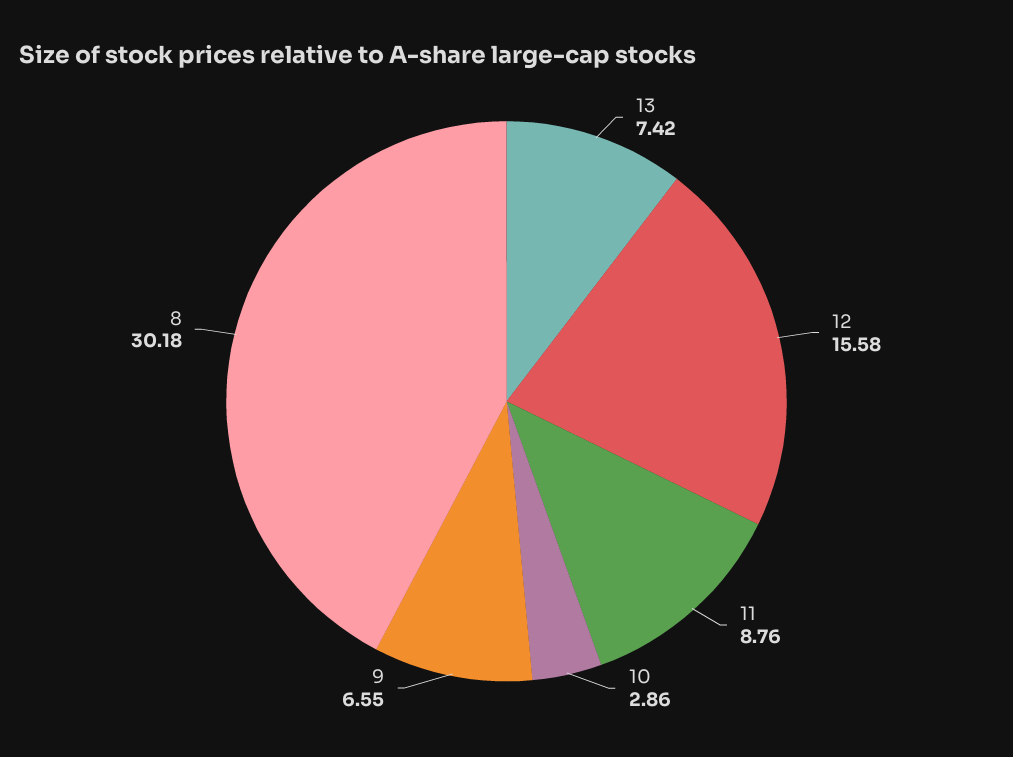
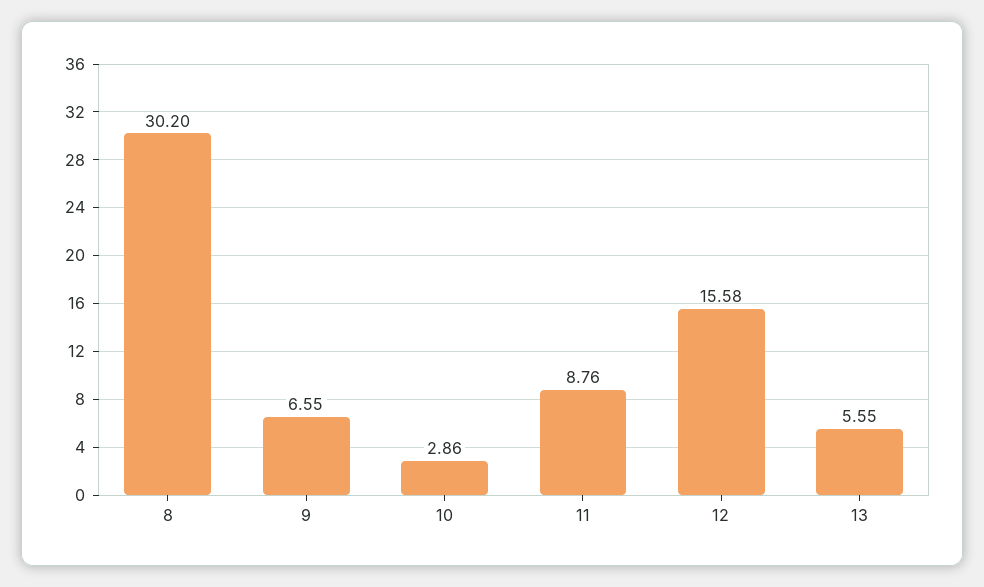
13: 7.42 -> 5.55
8: 30.18 -> 30.2

